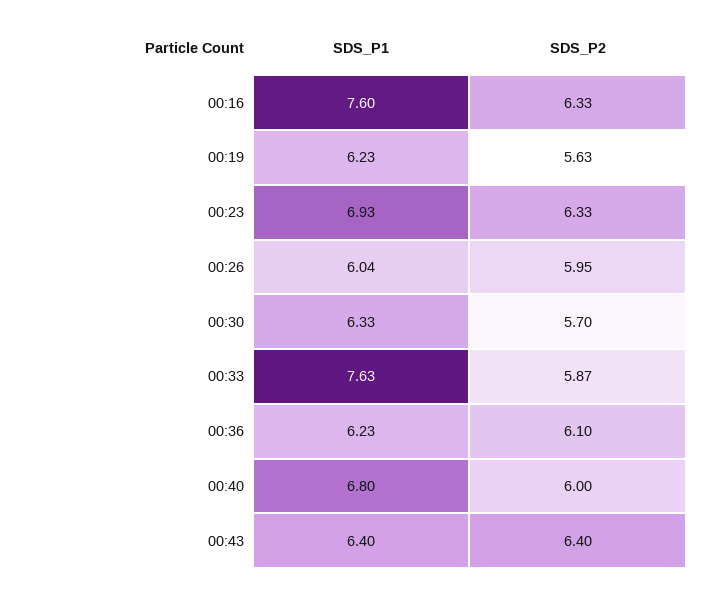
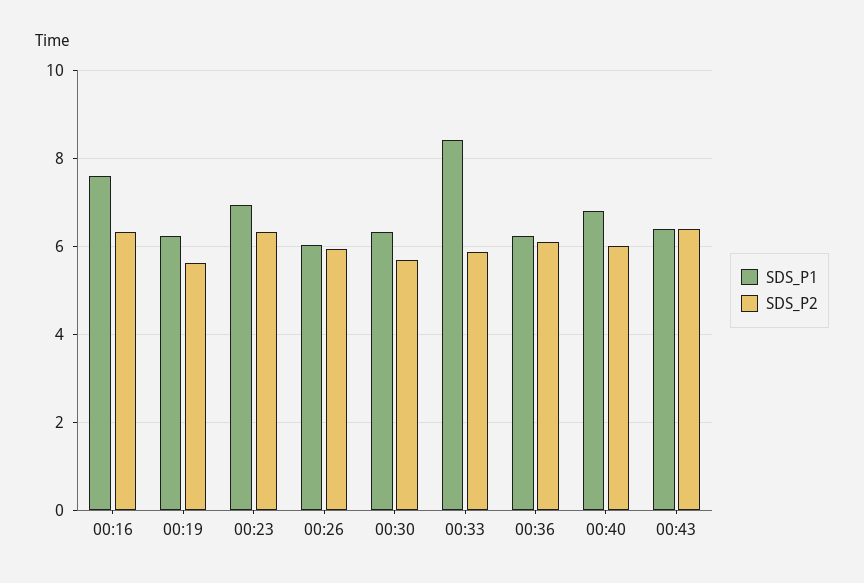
SDS_P1, 00:33: 7.63 -> 8.4

